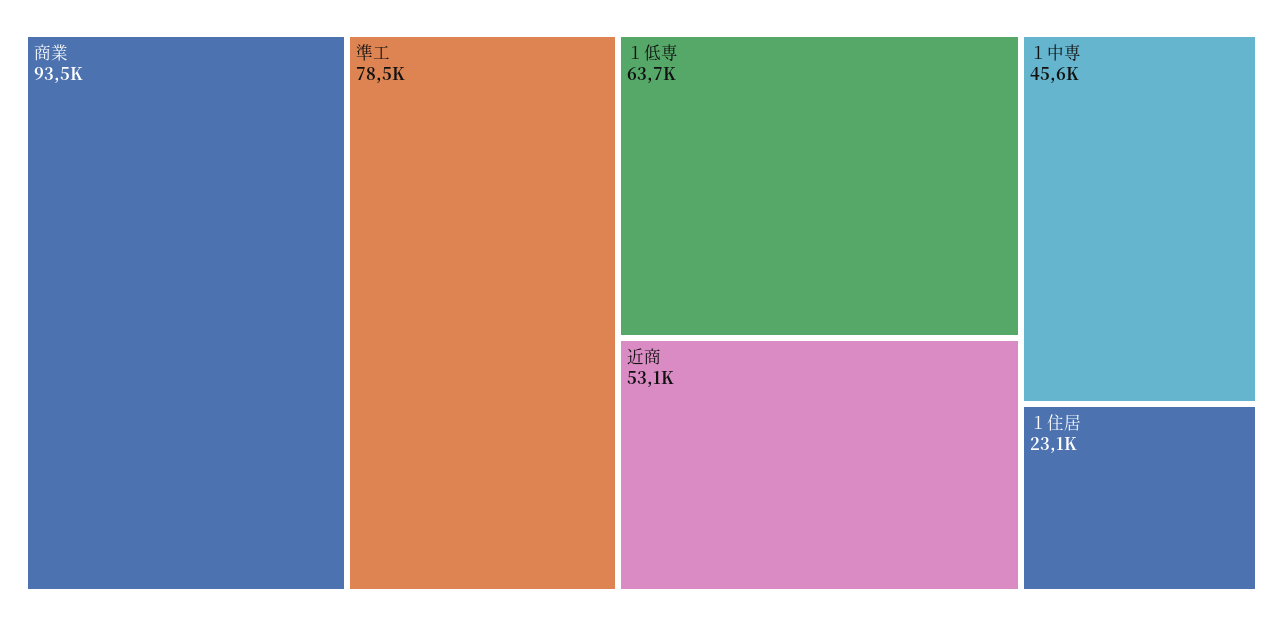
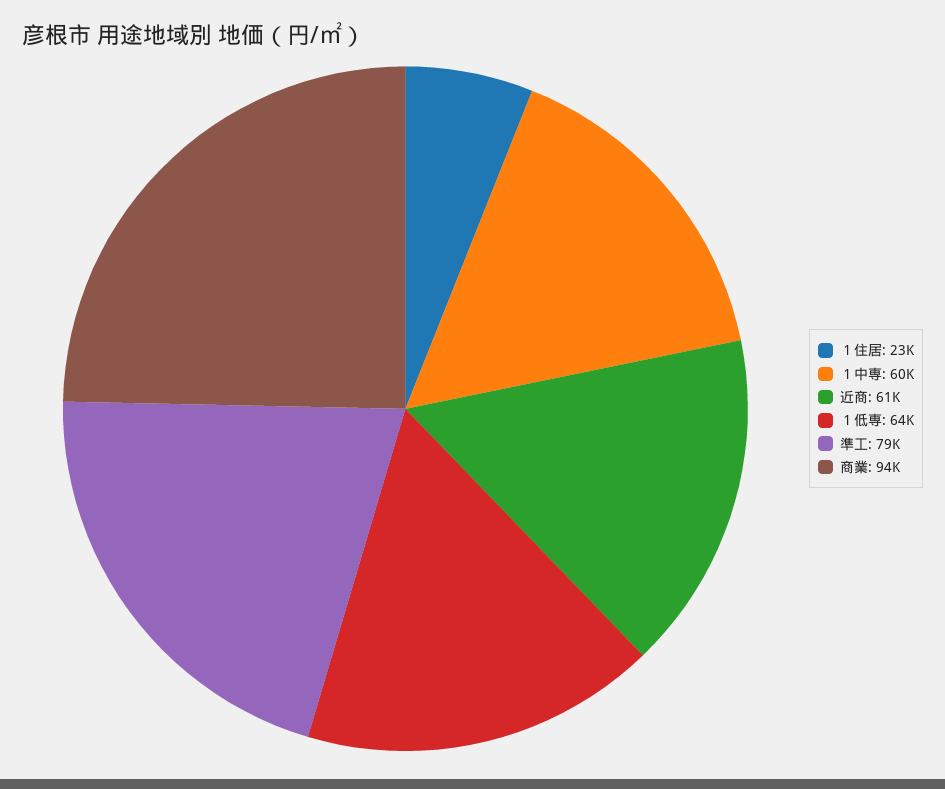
近商: 53100 -> 61000
１中専: 45600 -> 60000

